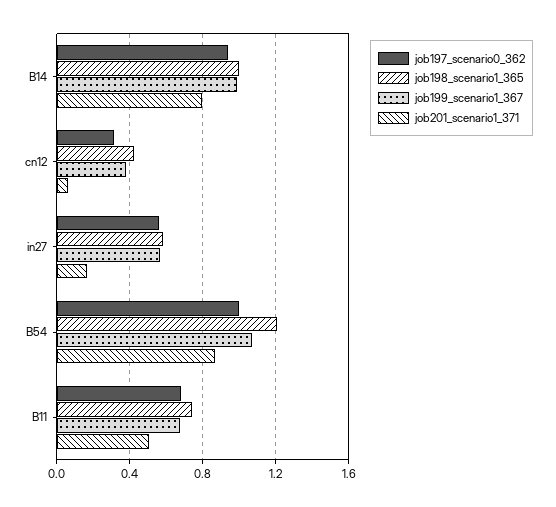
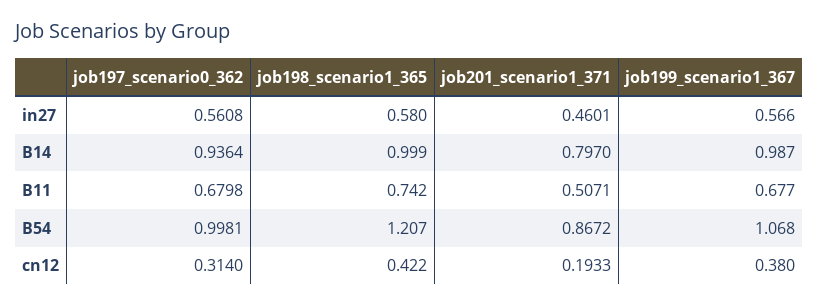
job201_scenario1_371, cn12: 0.05 -> 0.1933
job201_scenario1_371, in27: 0.15 -> 0.4601

